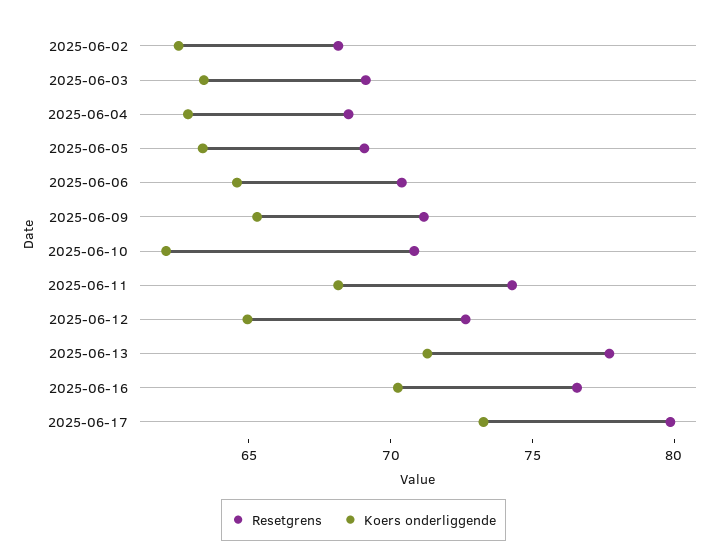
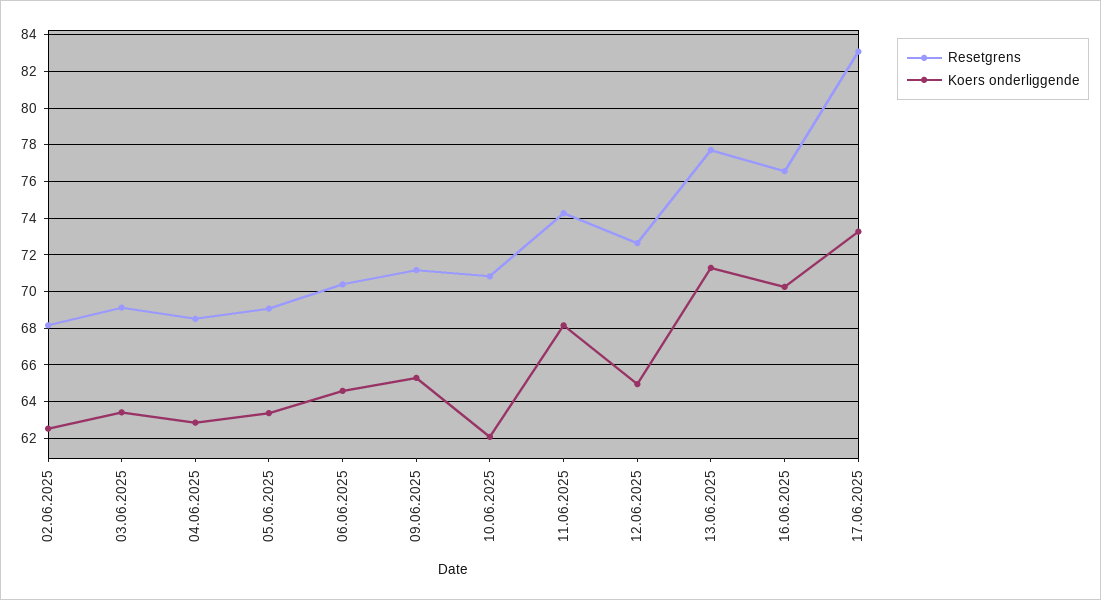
Resetgrens, 2025-06-17: 80 -> 83

